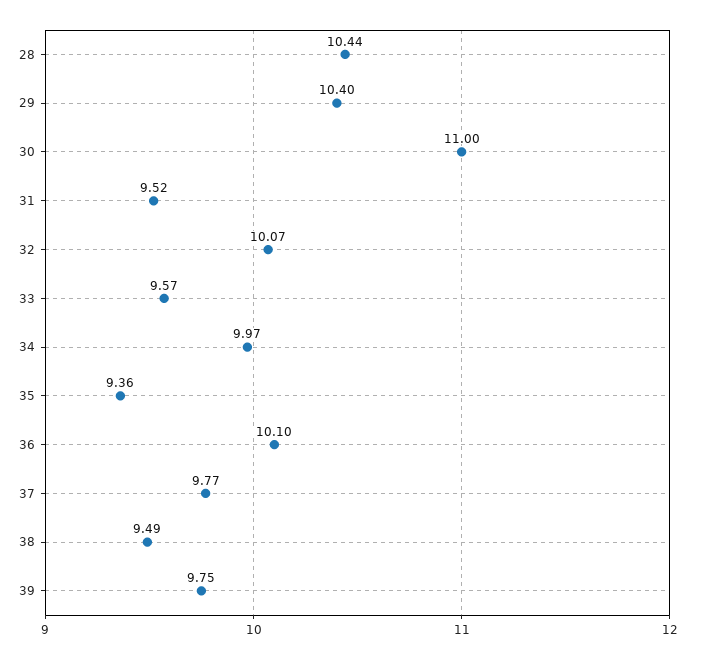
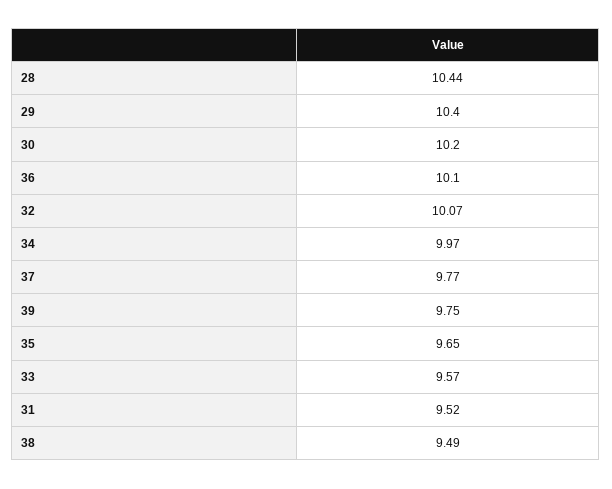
30: 11 -> 10.2
35: 9.36 -> 9.65

